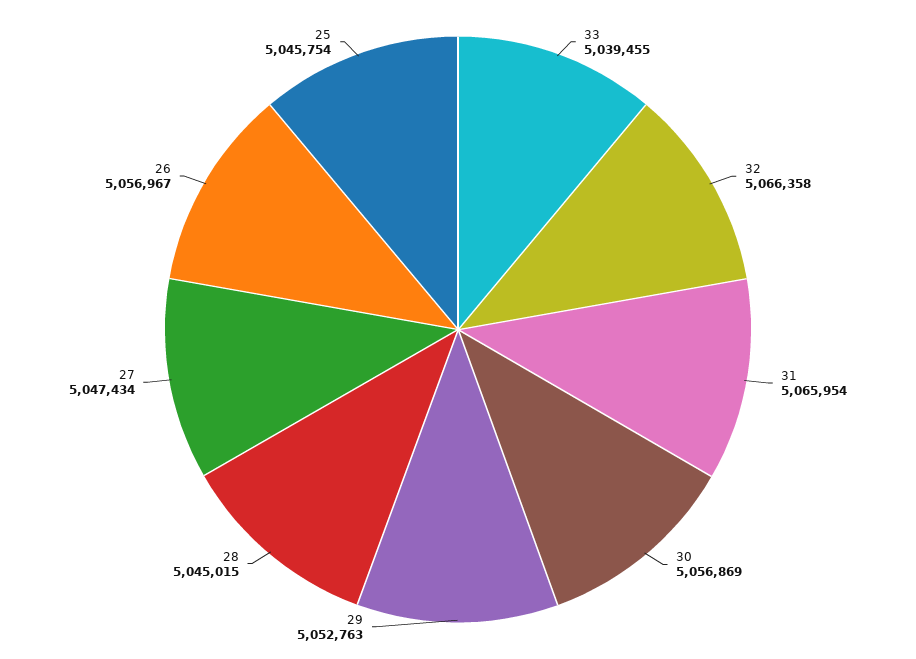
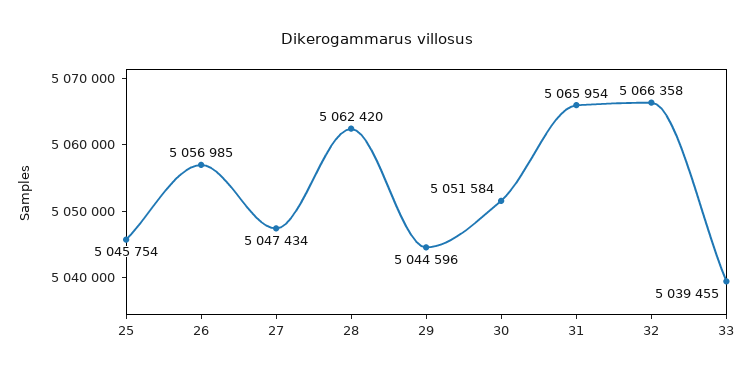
30: 5056869 -> 5051584
29: 5052763 -> 5044596
28: 5045015 -> 5062420
26: 5056967 -> 5056985

